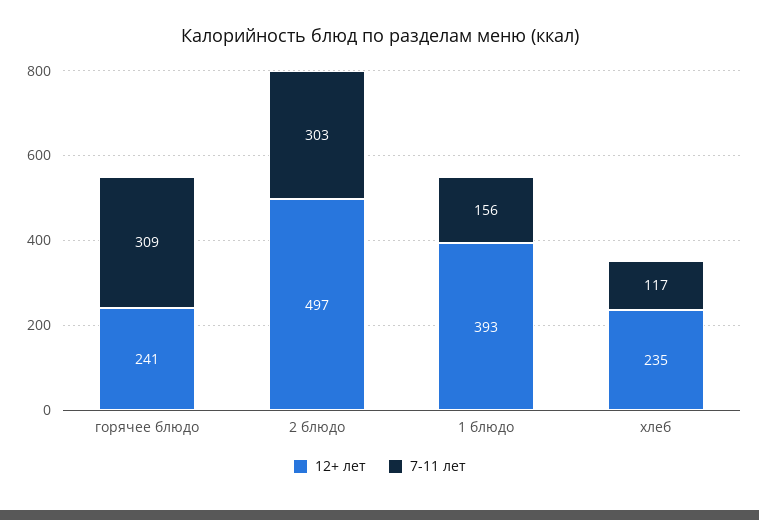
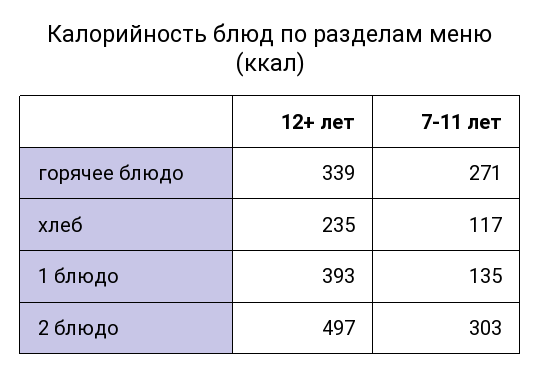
12+ лет, горячее блюдо: 241 -> 339
7-11 лет, горячее блюдо: 309 -> 271
7-11 лет, 1 блюдо: 156 -> 135

